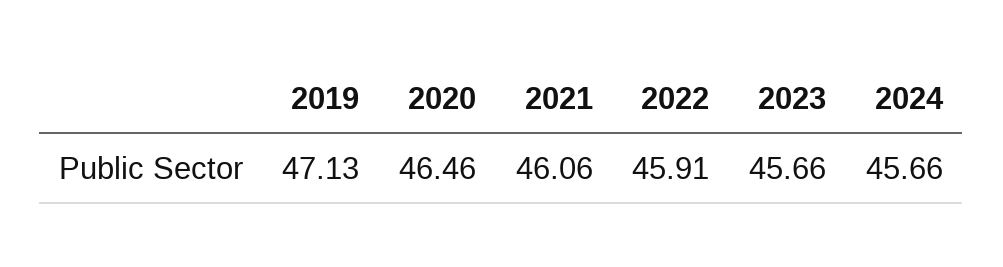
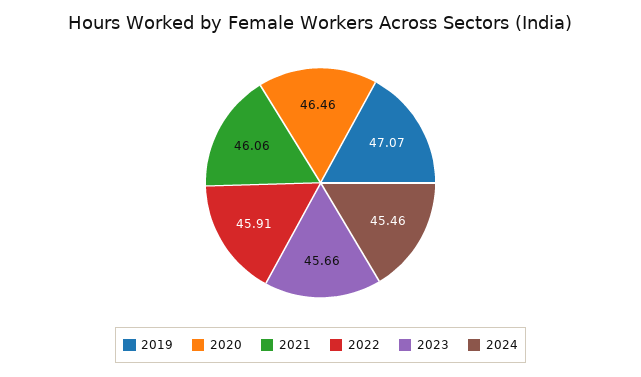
2019: 47.13 -> 47.07
2024: 45.66 -> 45.46

